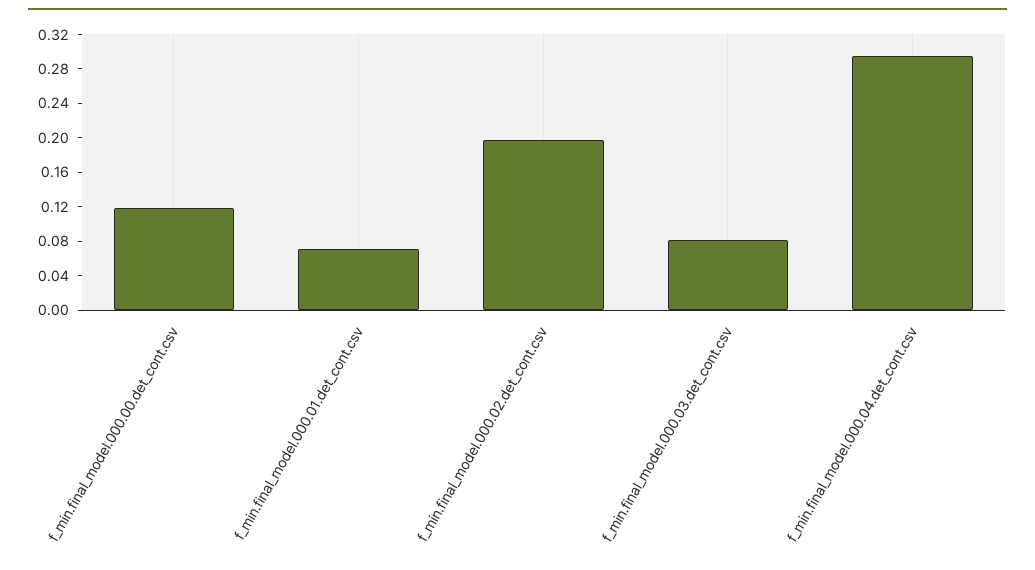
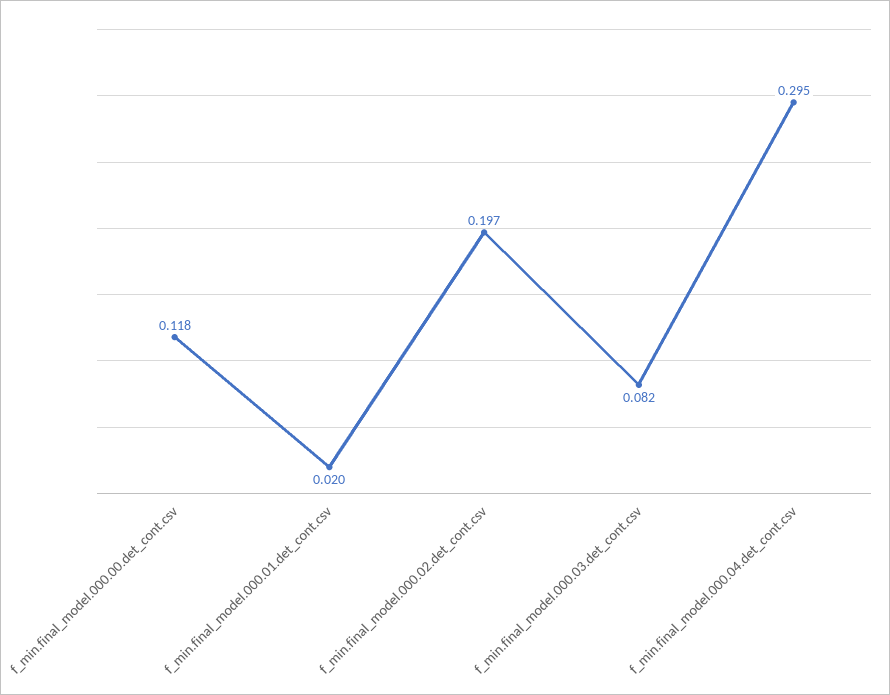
f_min.final_model.000.01.det_cont.csv: 0.07 -> 0.02

